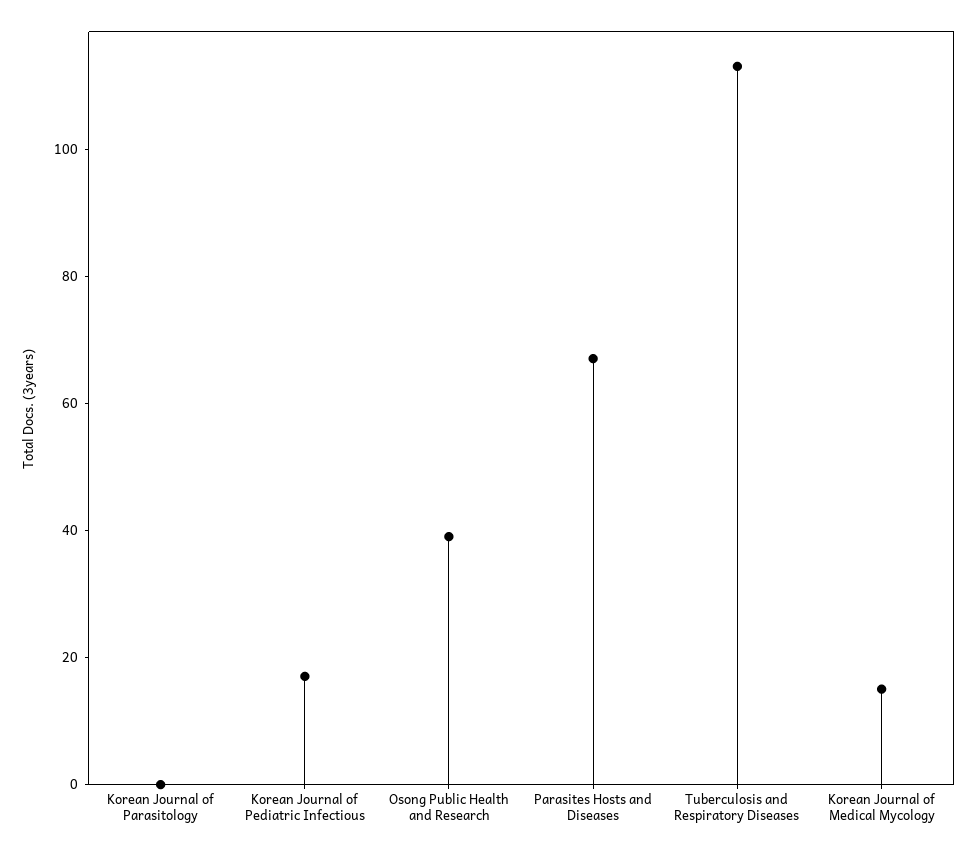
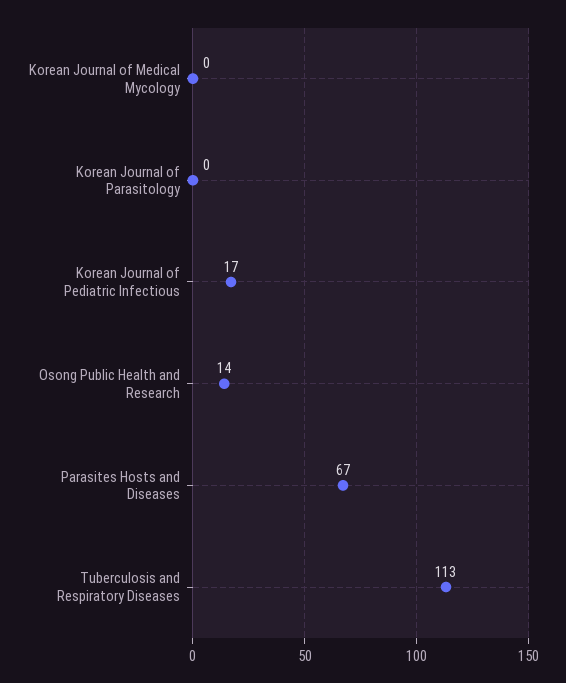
Osong Public Health and Research: 40 -> 14
Korean Journal of Medical Mycology: 15 -> 0

